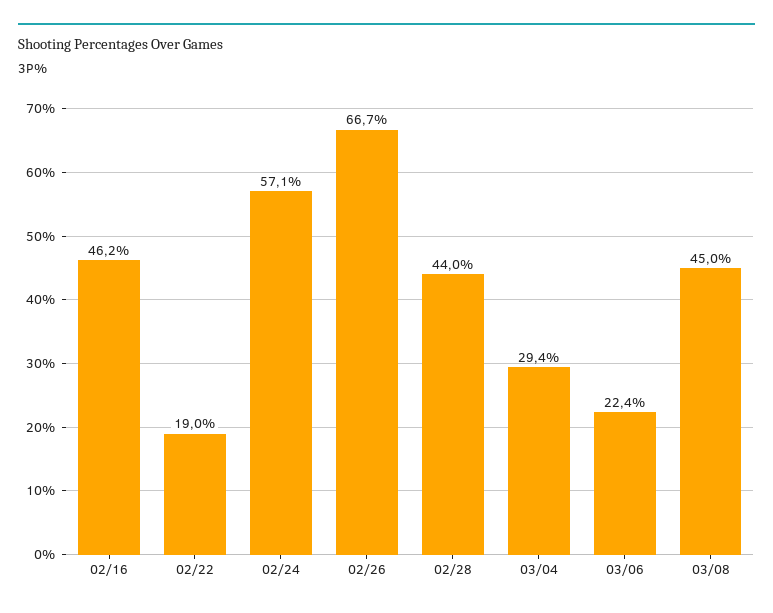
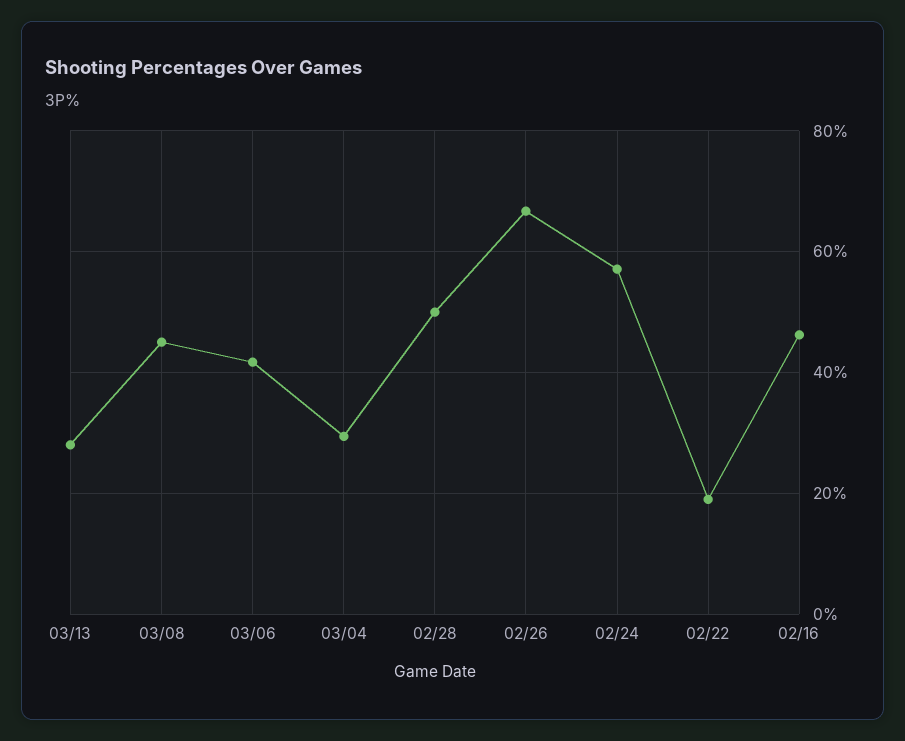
02/28: 44 -> 50
03/06: 22.4 -> 42
03/13: none -> 28

